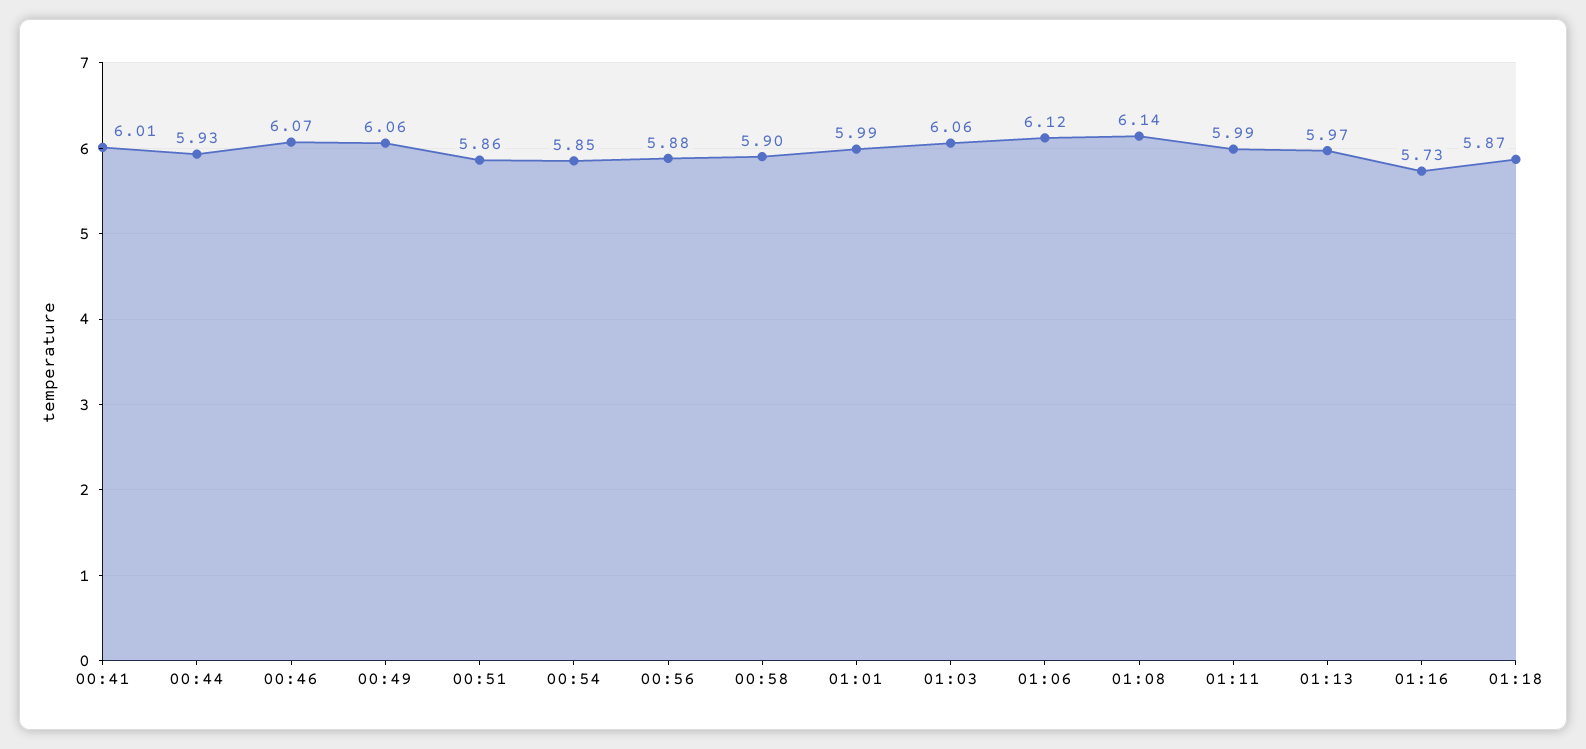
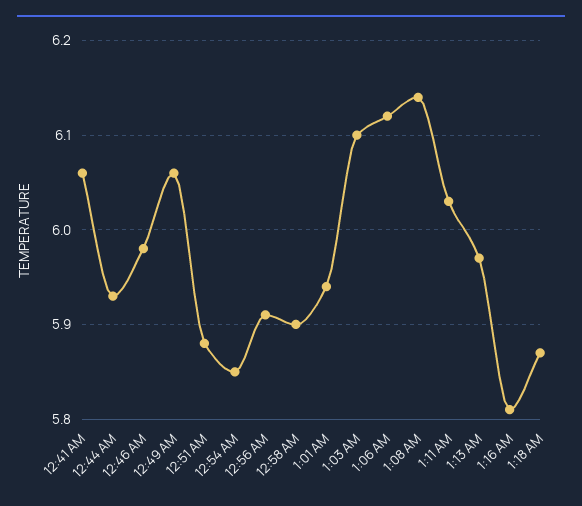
00:41: 6.01 -> 6.06
00:46: 6.07 -> 5.98
00:51: 5.86 -> 5.88
00:56: 5.88 -> 5.91
01:01: 5.99 -> 5.94
01:03: 6.06 -> 6.1
01:11: 5.99 -> 6.03
01:16: 5.73 -> 5.81

